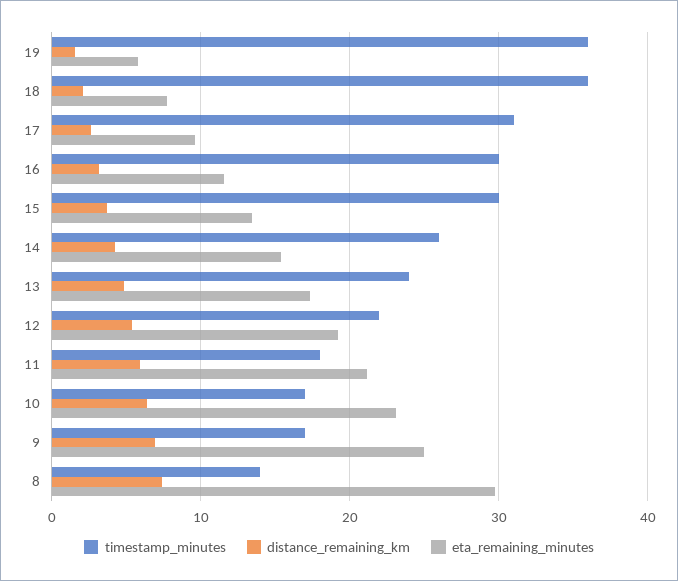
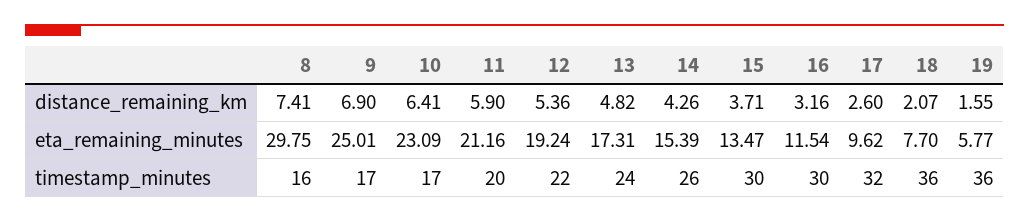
timestamp_minutes, 17: 31 -> 32
timestamp_minutes, 11: 18 -> 20
timestamp_minutes, 8: 14 -> 16

